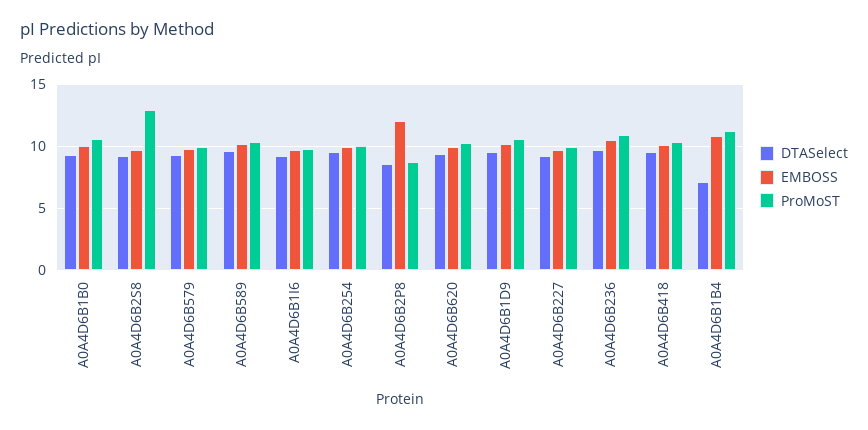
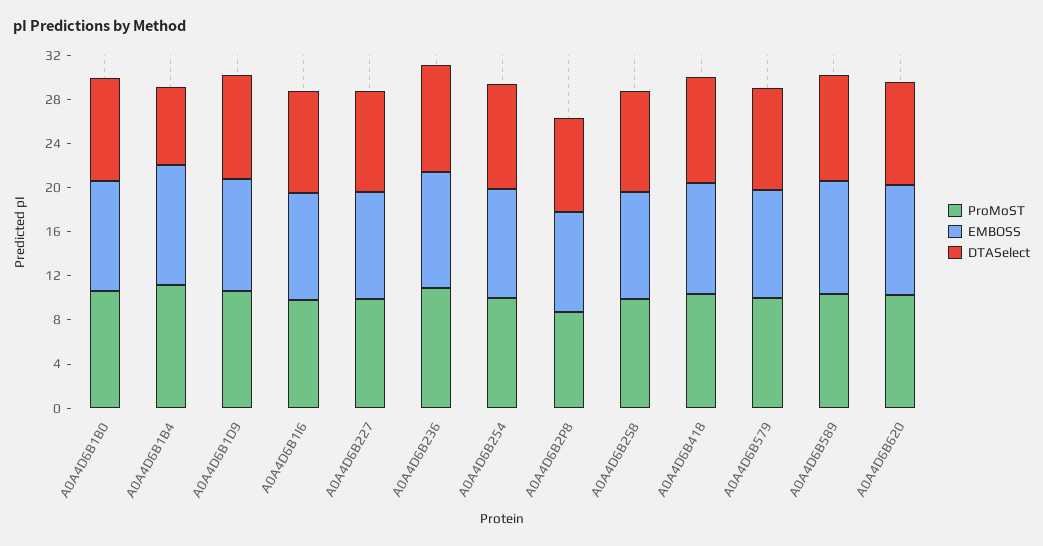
ProMoST, A0A4D6B2S8: 13 -> 10
EMBOSS, A0A4D6B2P8: 12 -> 9

